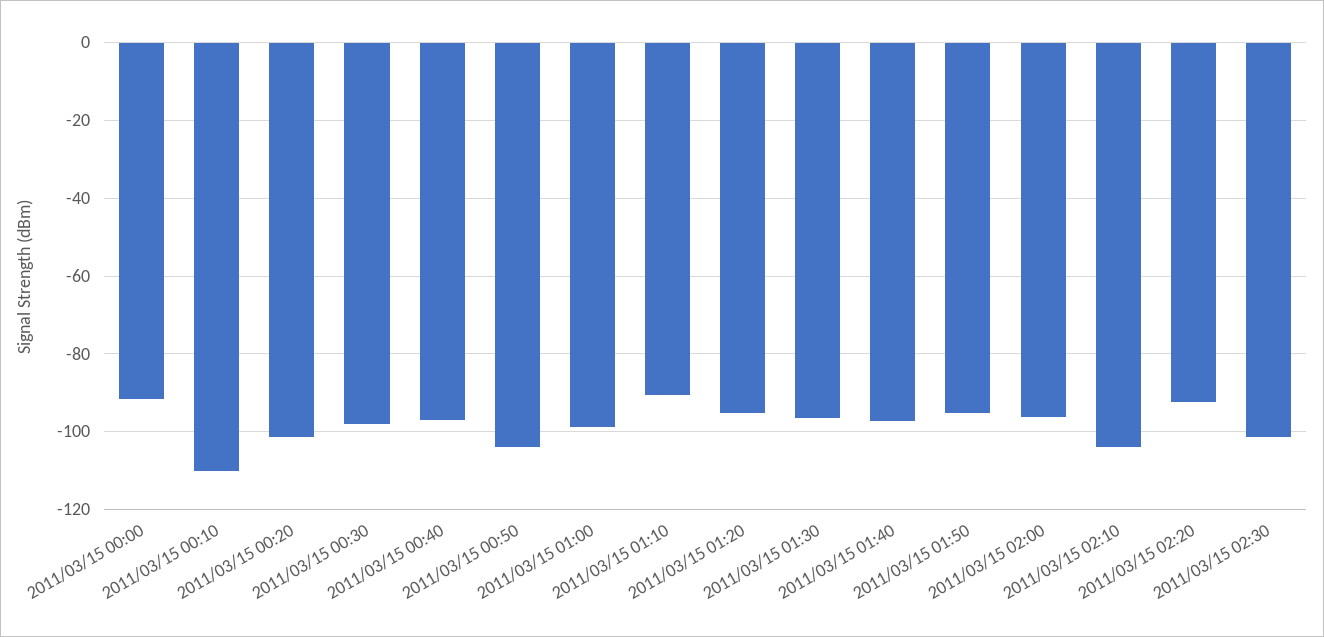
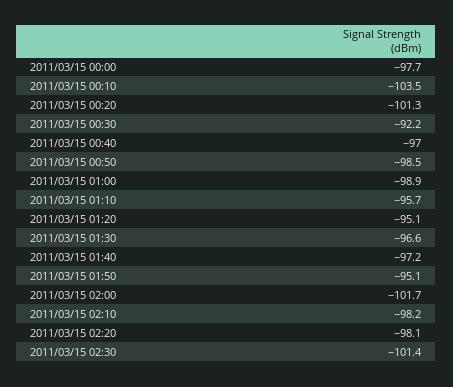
2011/03/15 00:00: -92 -> -97.7
2011/03/15 00:10: -110 -> -103.5
2011/03/15 00:30: -98 -> -92.2
2011/03/15 00:50: -104 -> -98.5
2011/03/15 01:10: -90 -> -95.7
2011/03/15 02:00: -96 -> -101.7
2011/03/15 02:10: -104 -> -98.2
2011/03/15 02:20: -92 -> -98.1

